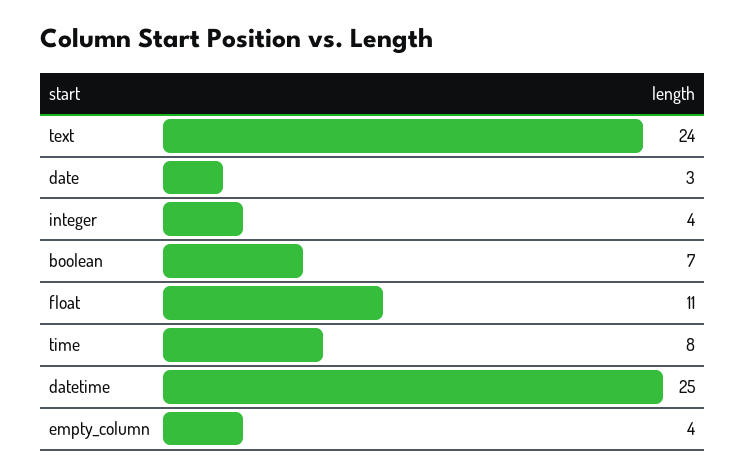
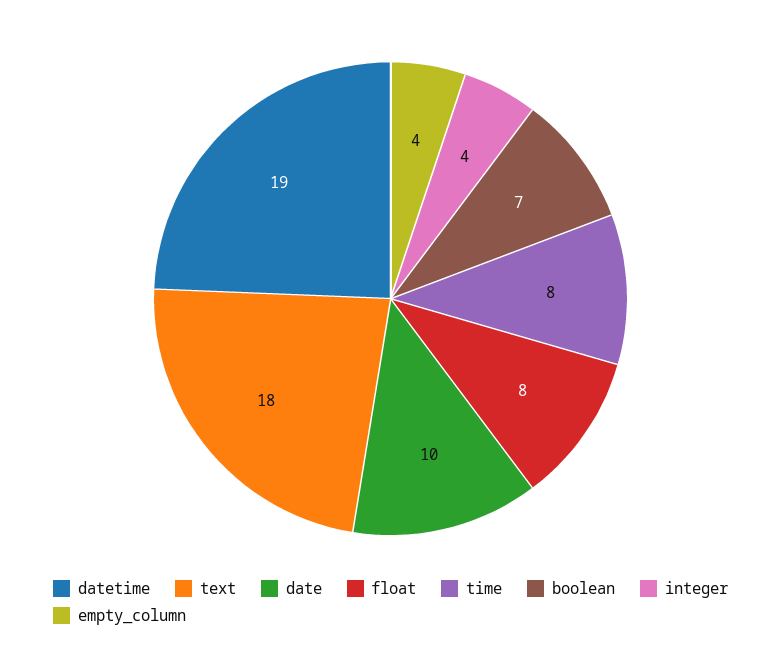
text: 24 -> 18
date: 3 -> 10
float: 11 -> 8
datetime: 25 -> 19

